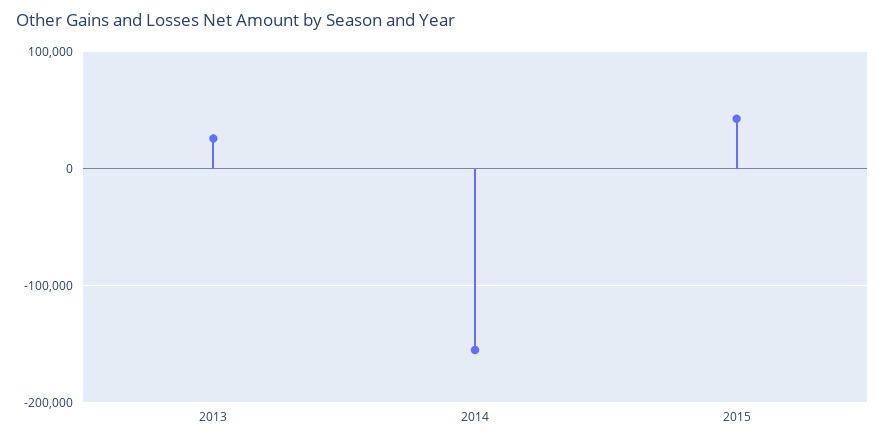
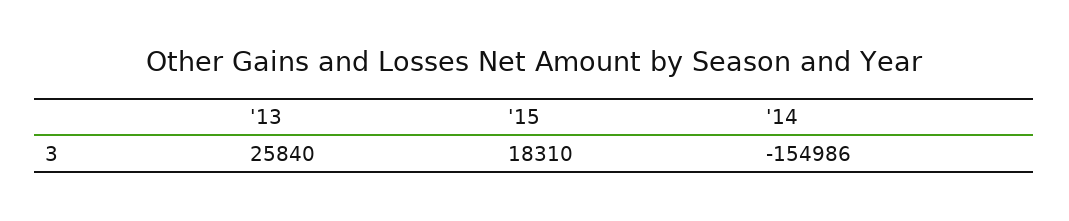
2015: 40000 -> 18310

